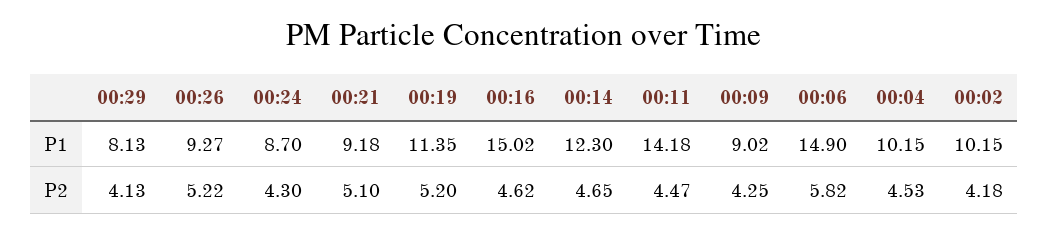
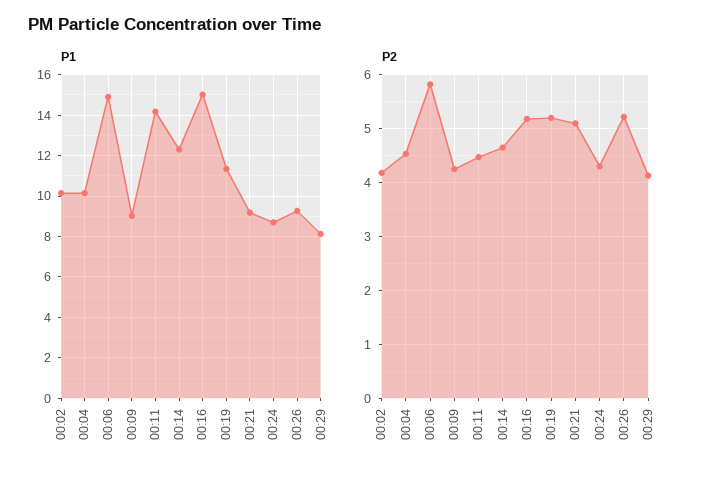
P2, 00:16: 4.62 -> 5.2

